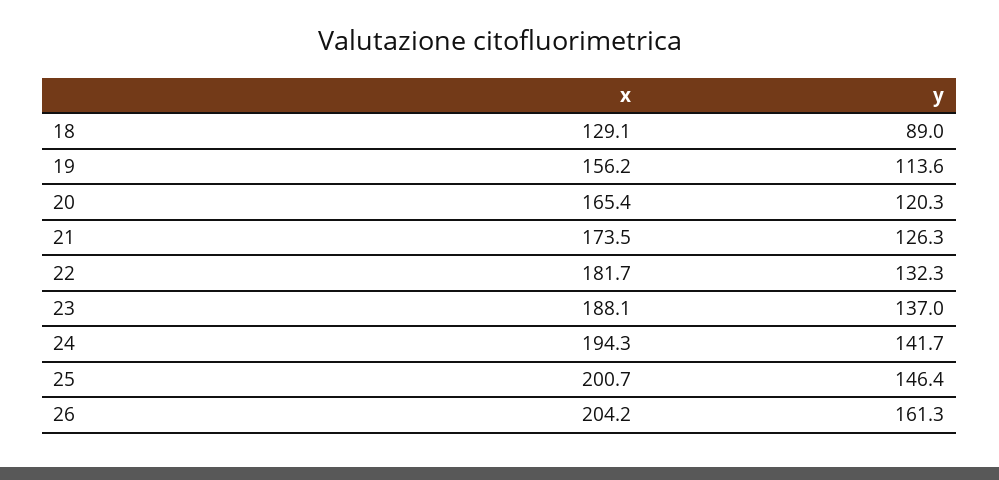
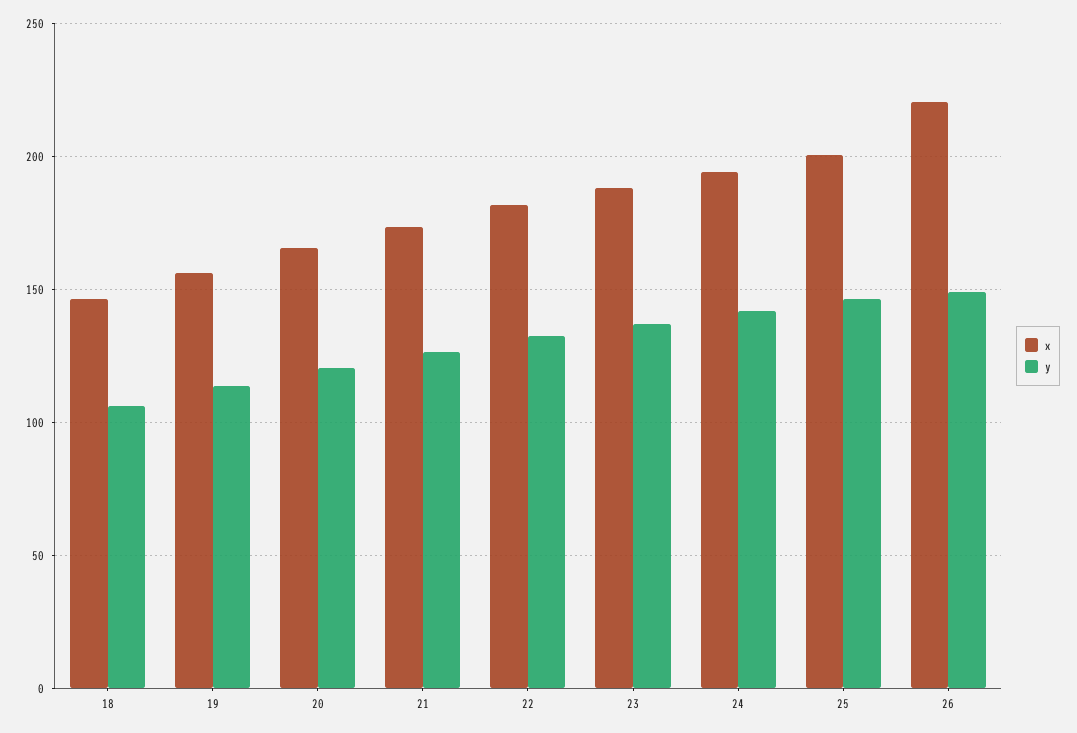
x, 18: 129.1 -> 145
y, 18: 89 -> 105
x, 26: 204.2 -> 220
y, 26: 161.3 -> 150

